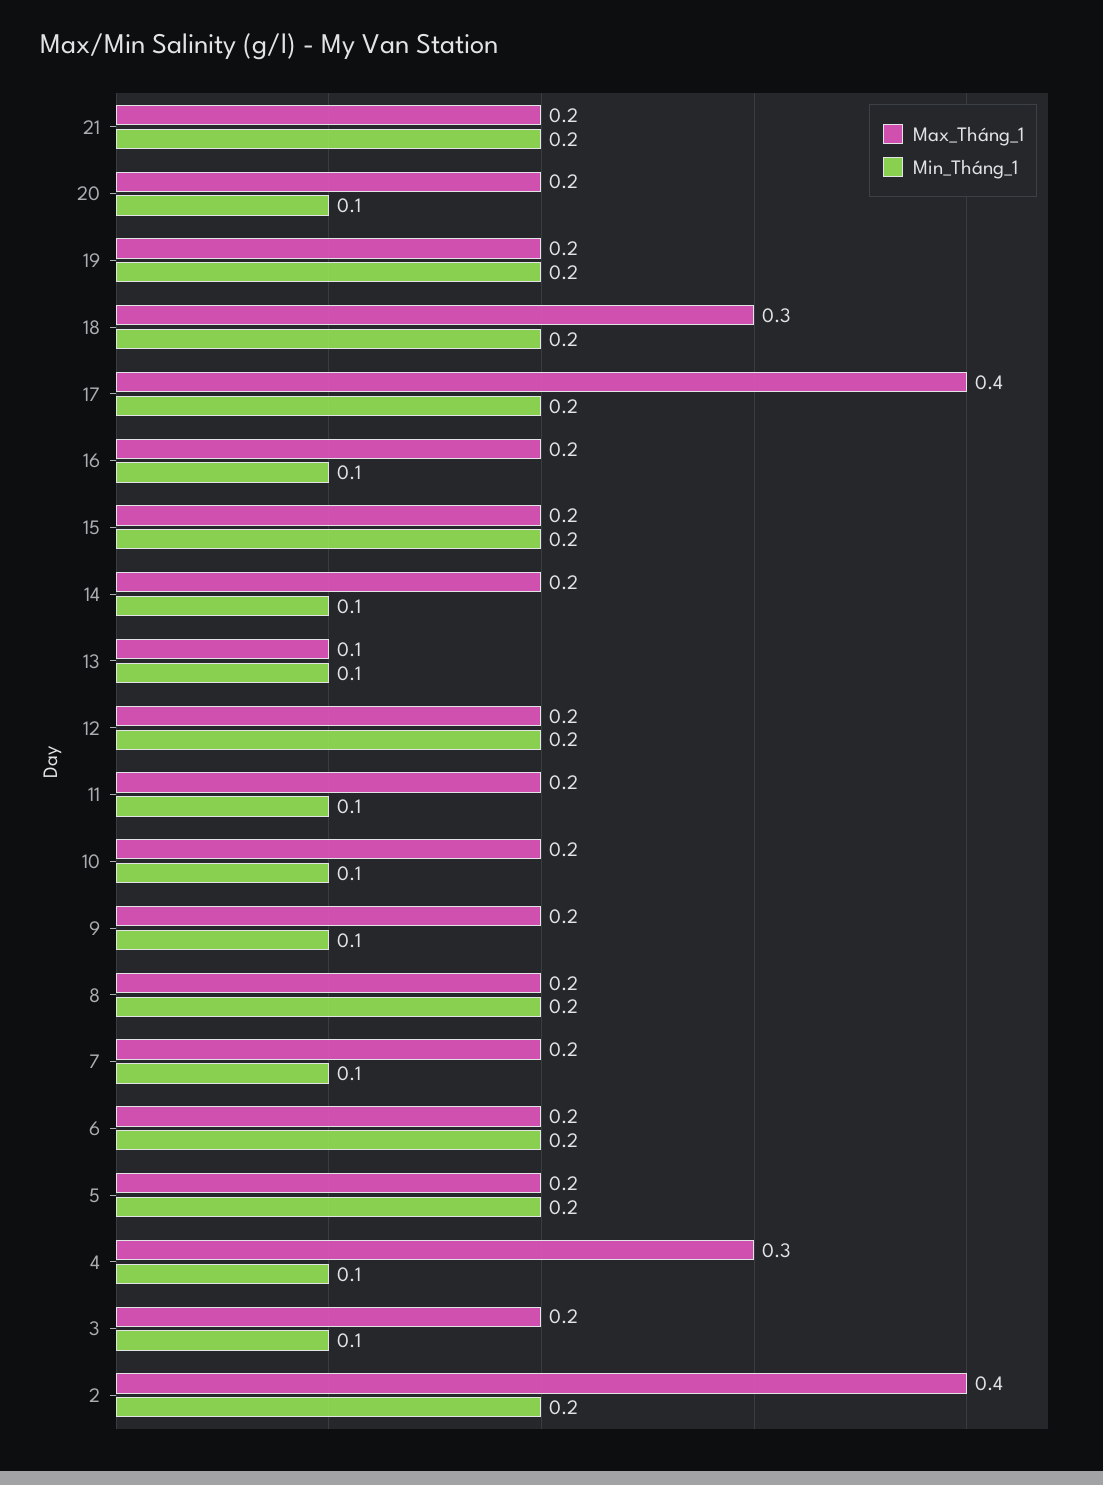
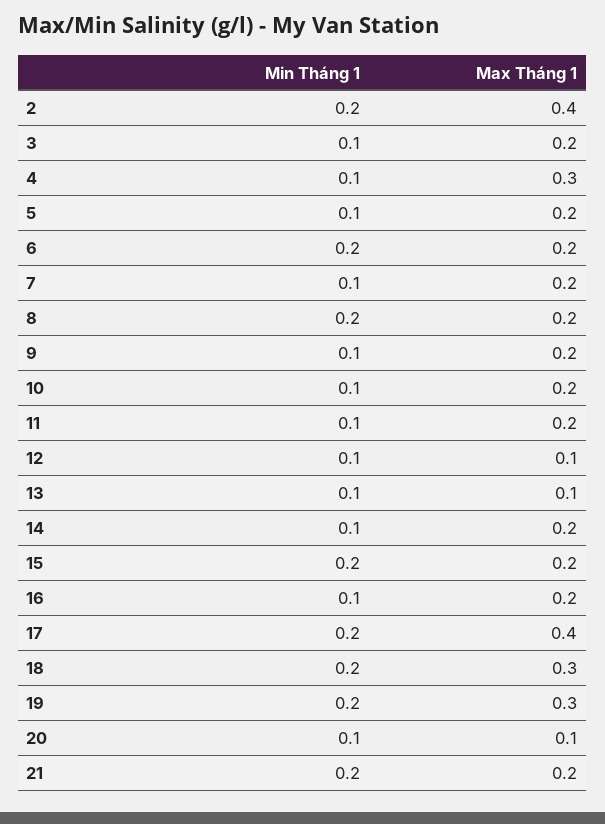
Max_Tháng_1, 20: 0.2 -> 0.1
Max_Tháng_1, 19: 0.2 -> 0.3
Max_Tháng_1, 12: 0.2 -> 0.1
Min_Tháng_1, 12: 0.2 -> 0.1
Min_Tháng_1, 5: 0.2 -> 0.1

